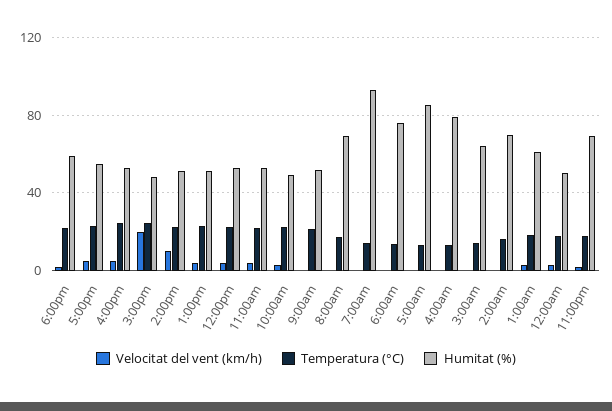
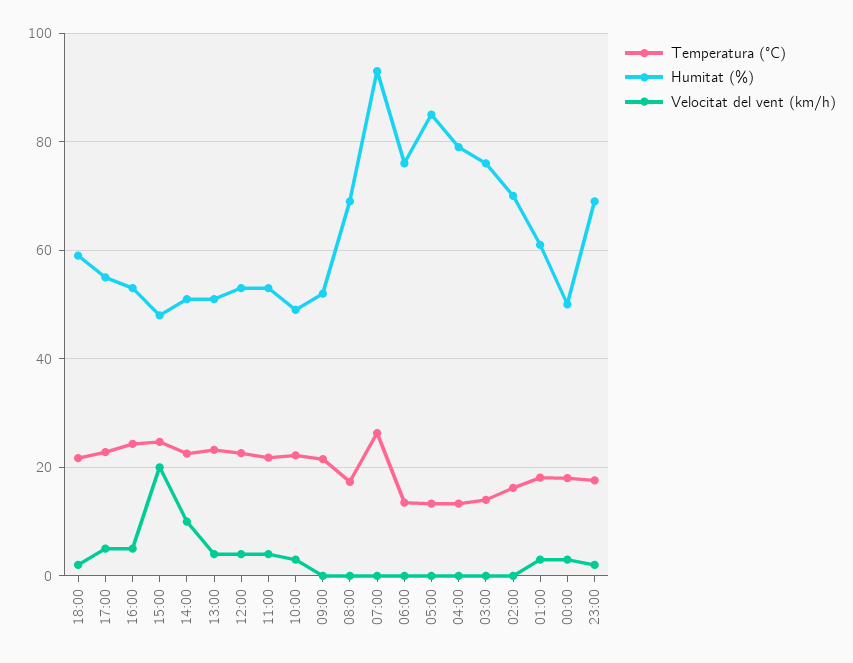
Temperatura (°C), 7:00am: 15 -> 26
Humitat (%), 3:00am: 65 -> 76

